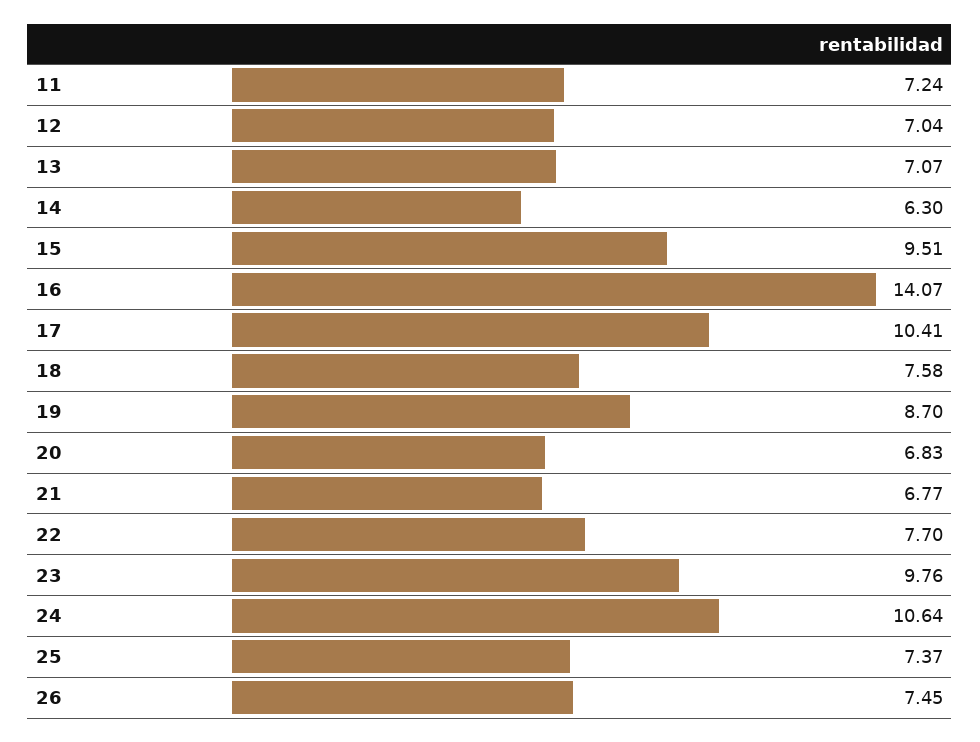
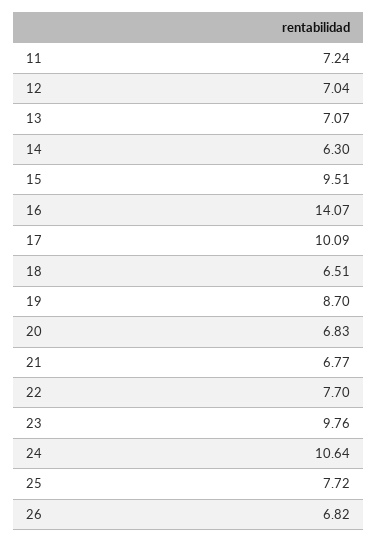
17: 10.41 -> 10.09
18: 7.58 -> 6.51
25: 7.37 -> 7.72
26: 7.45 -> 6.82

